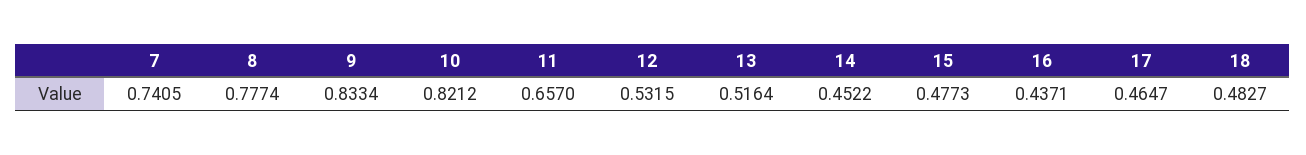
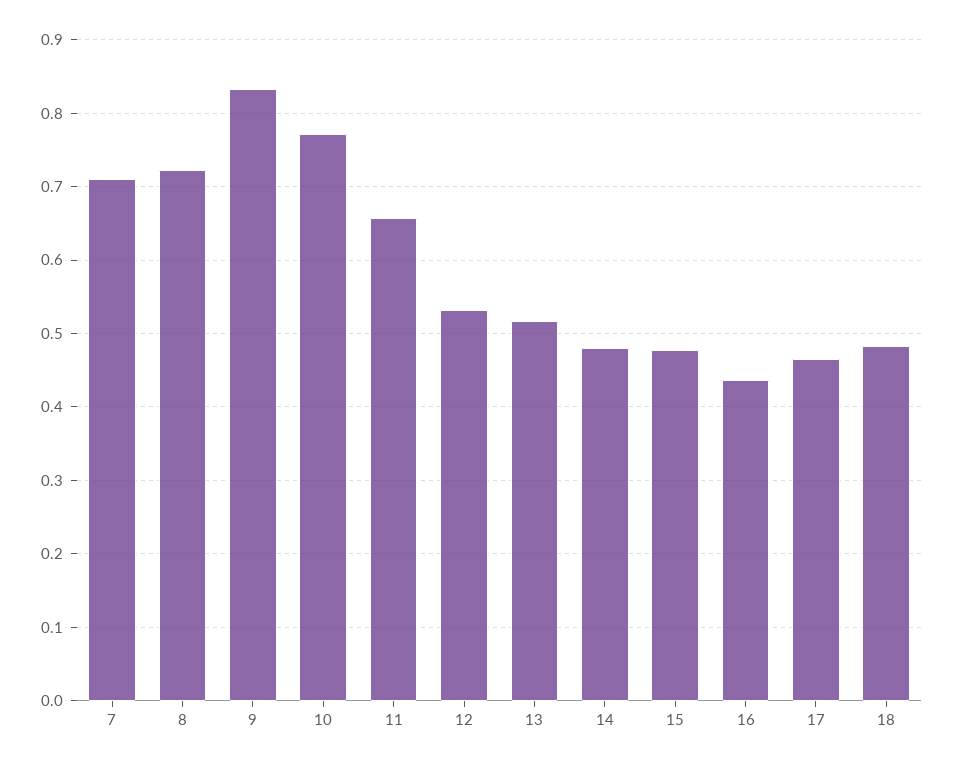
7: 0.7405 -> 0.71
8: 0.7774 -> 0.72
10: 0.8212 -> 0.77
14: 0.4522 -> 0.48

